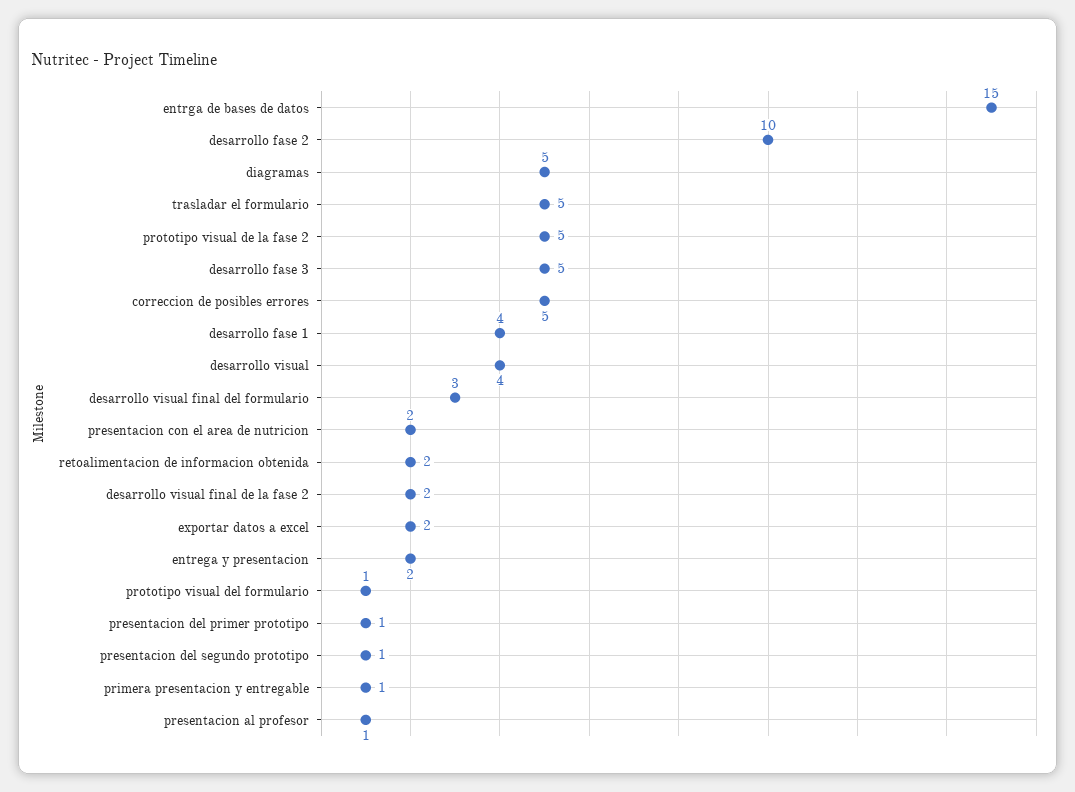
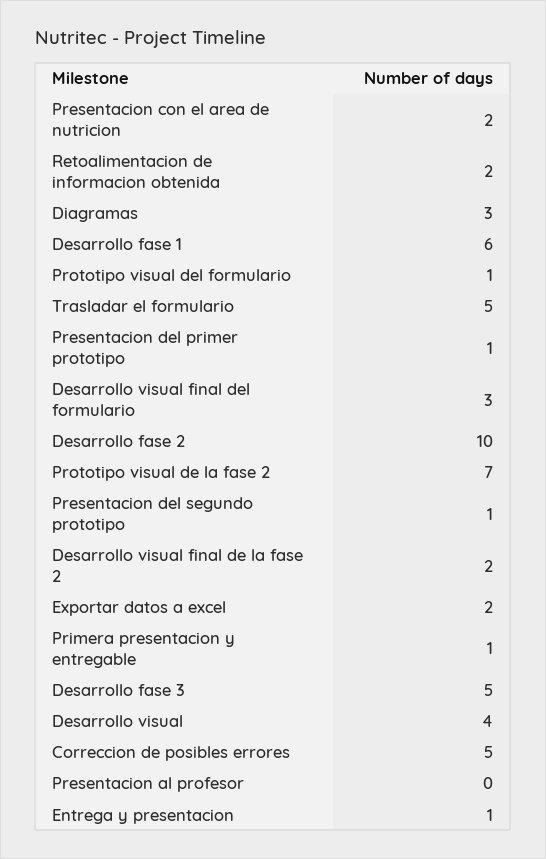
entrga de bases de datos: 15 -> none
diagramas: 5 -> 3
prototipo visual de la fase 2: 5 -> 7
desarrollo fase 1: 4 -> 6
entrega y presentacion: 2 -> 1
presentacion al profesor: 1 -> 0

